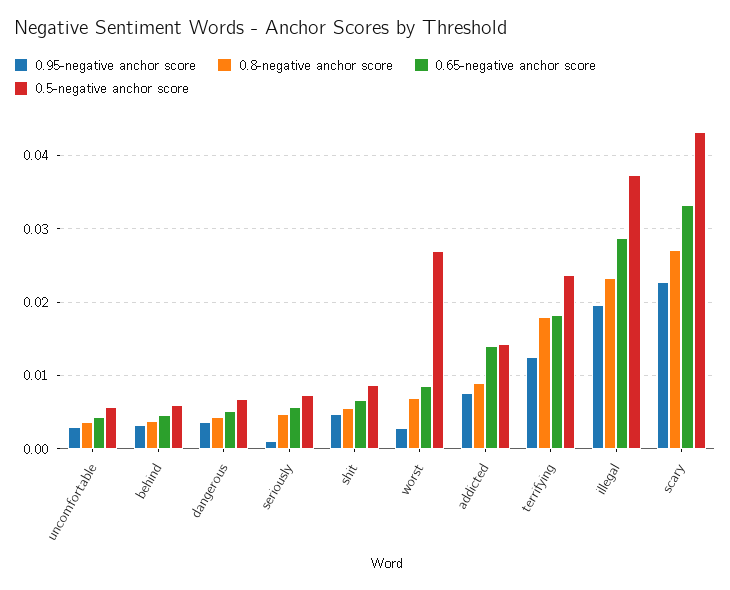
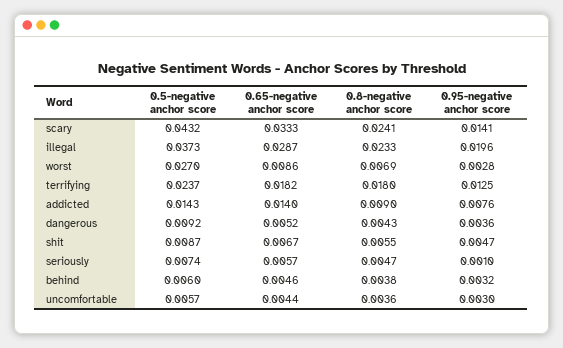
0.5-negative anchor score, dangerous: 0.007 -> 0.0092
0.95-negative anchor score, scary: 0.023 -> 0.0141
0.8-negative anchor score, scary: 0.027 -> 0.0241

